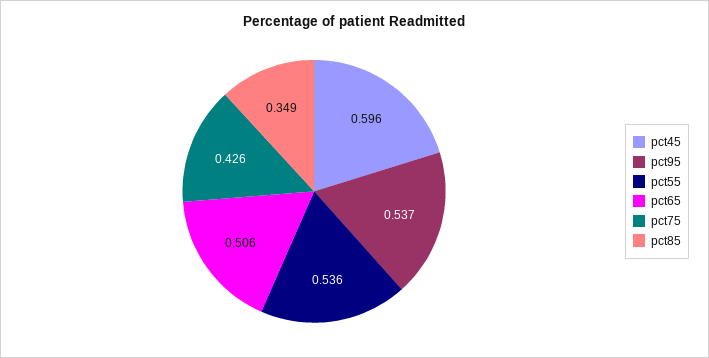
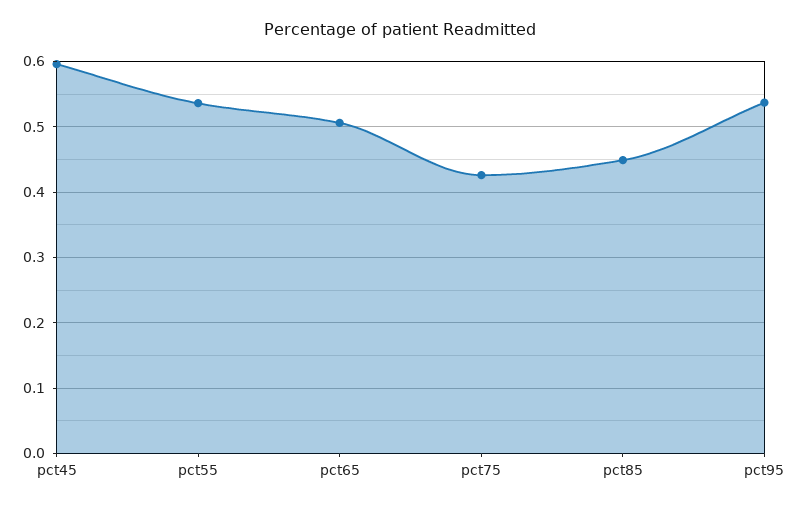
pct85: 0.349 -> 0.45

